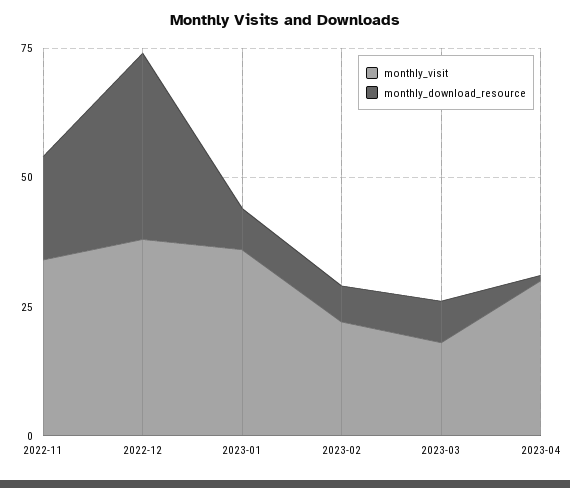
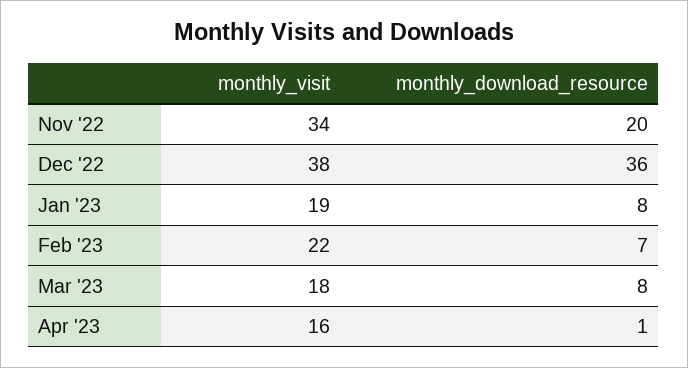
monthly_visit, 2023-01: 35 -> 19
monthly_visit, 2023-04: 30 -> 16

